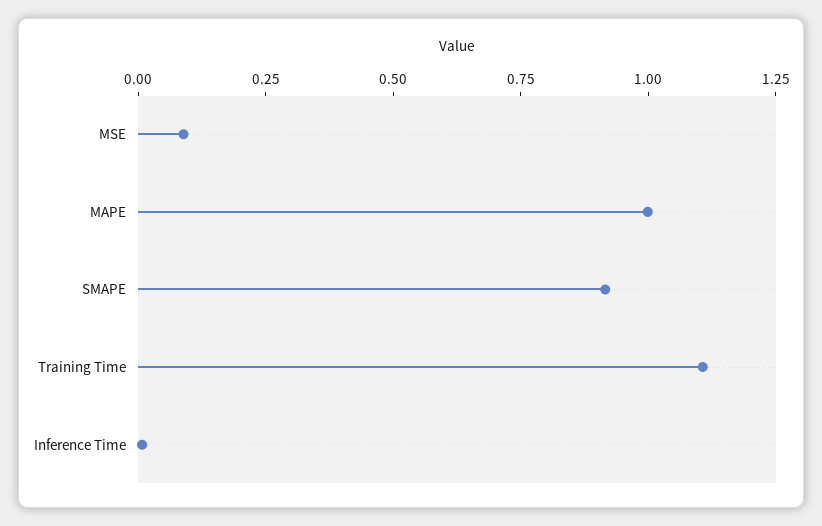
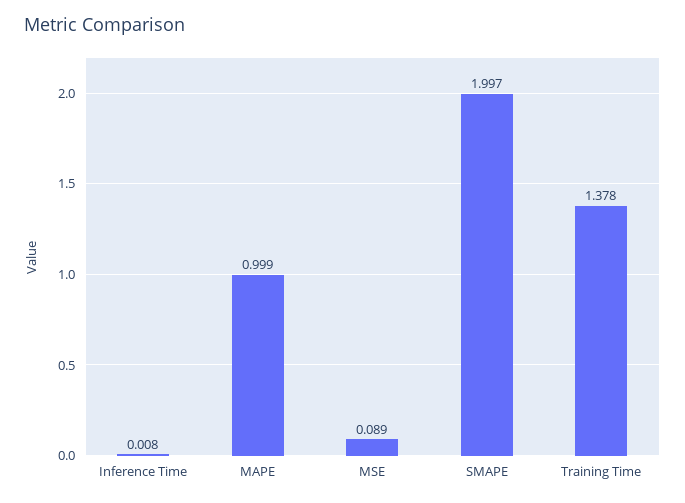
SMAPE: 0.9 -> 1.997
Training Time: 1.1 -> 1.378

